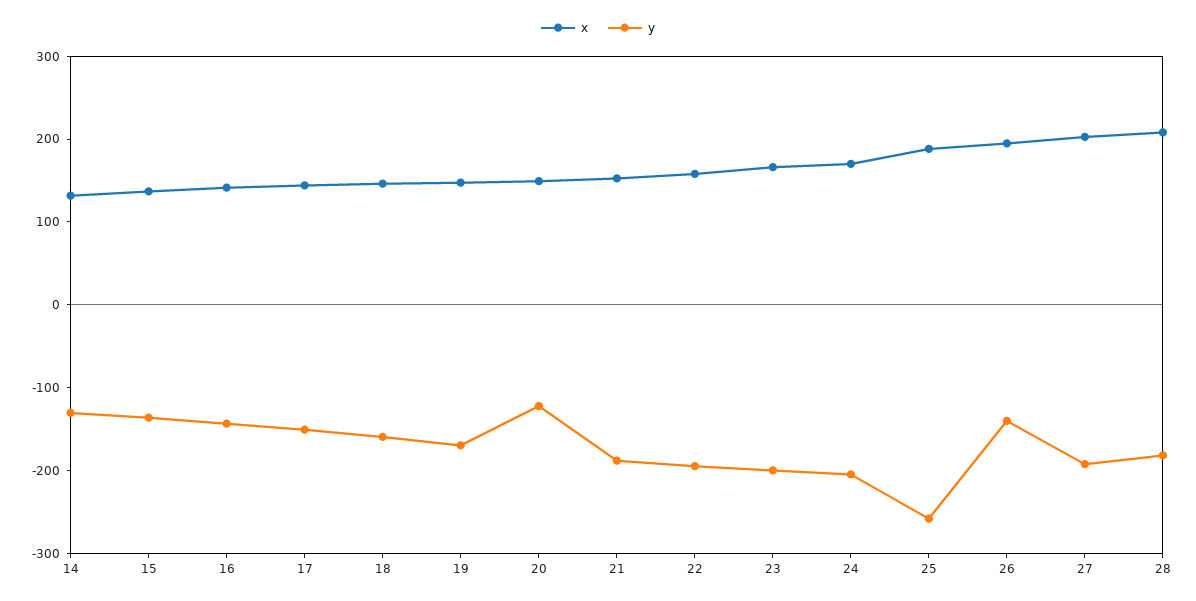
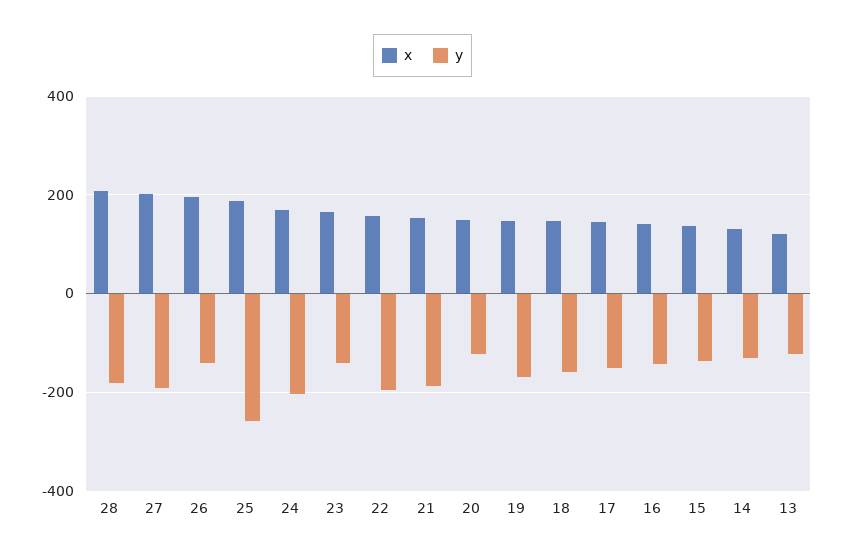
y, 23: -200 -> -140
x, 13: none -> 120
y, 13: none -> -120

